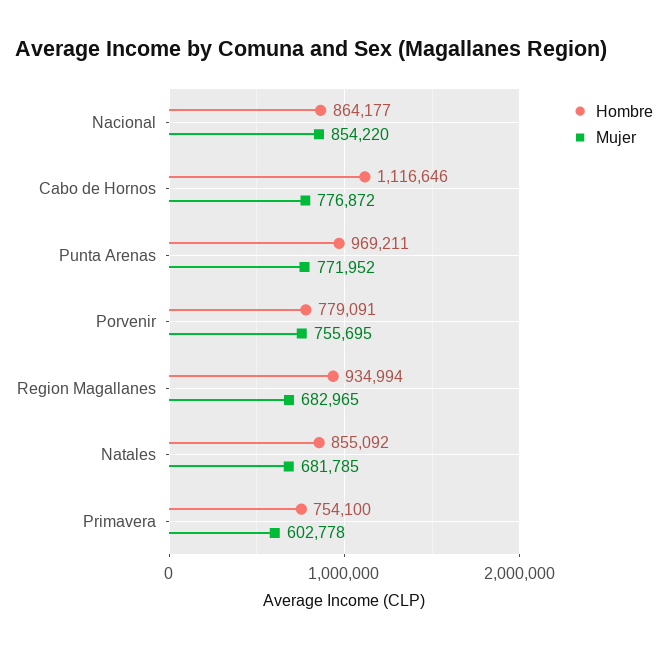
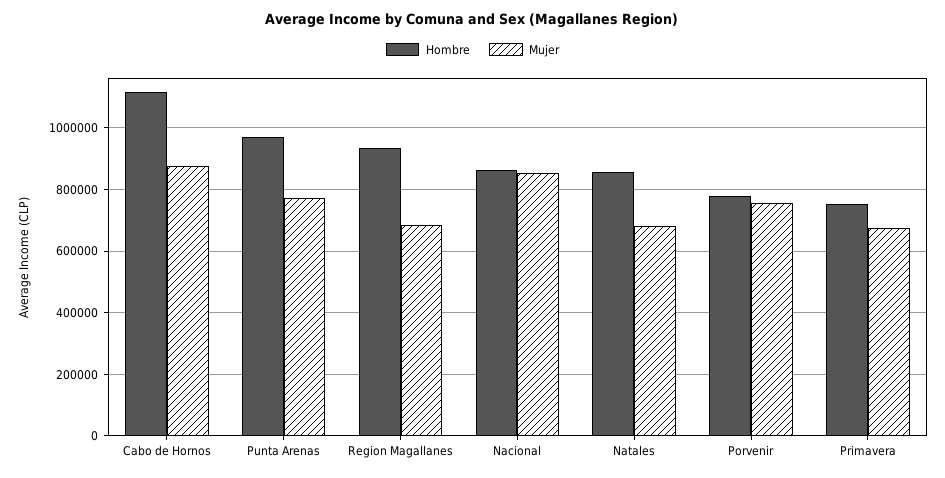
Mujer, Cabo de Hornos: 776872 -> 880000
Mujer, Primavera: 602778 -> 680000

